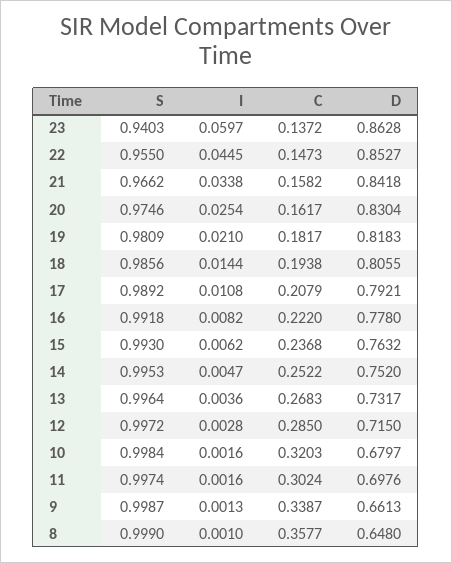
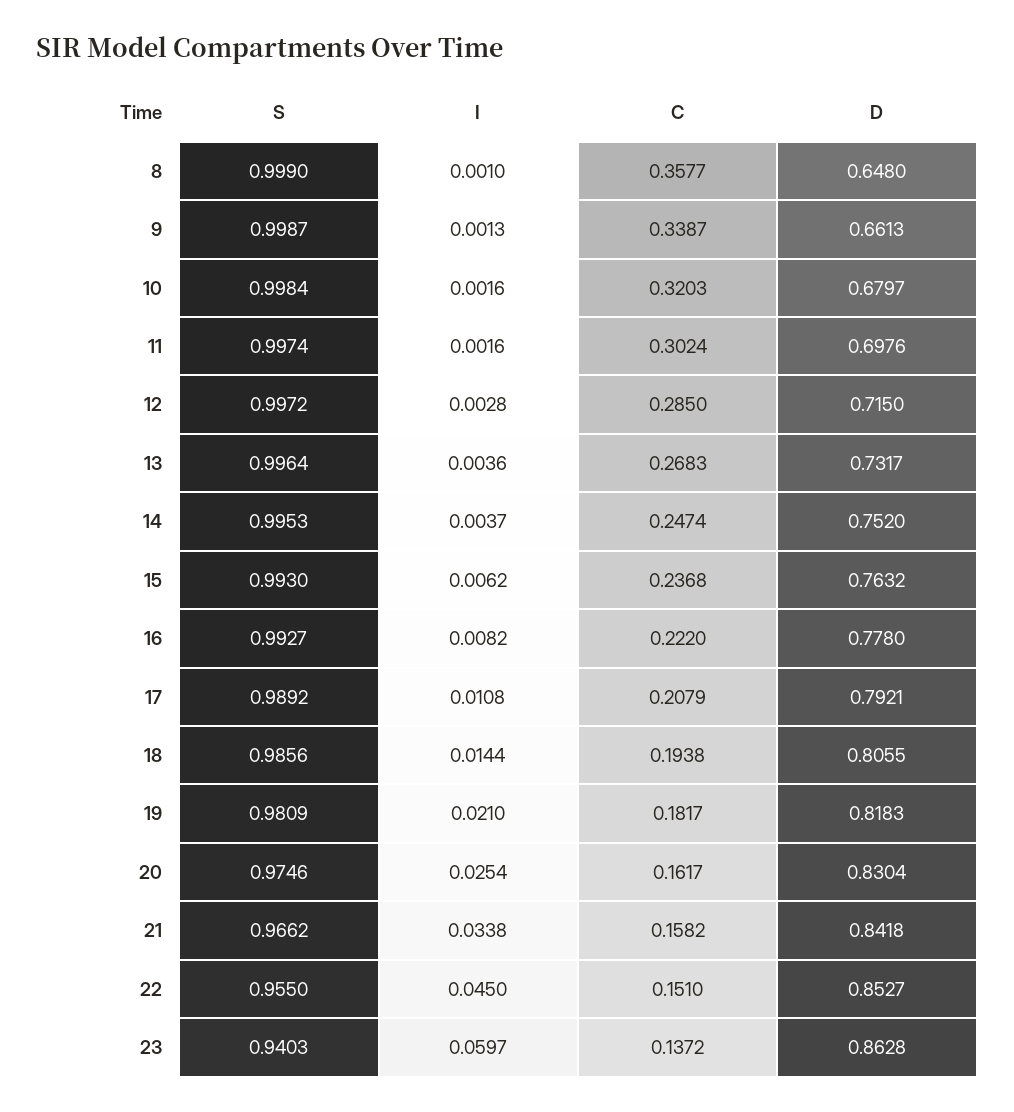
I, 22: 0.0445 -> 0.045
C, 22: 0.1473 -> 0.151
S, 16: 0.9918 -> 0.9927
I, 14: 0.0047 -> 0.0037
C, 14: 0.2522 -> 0.2474

